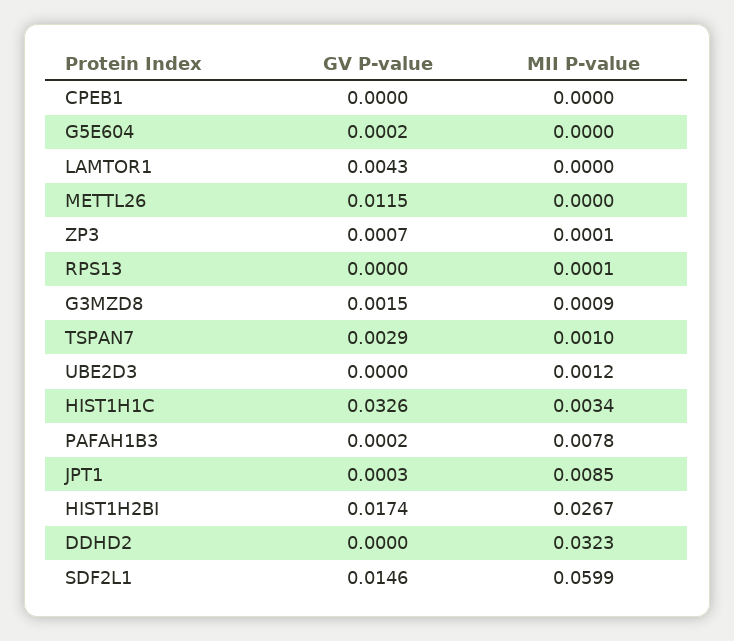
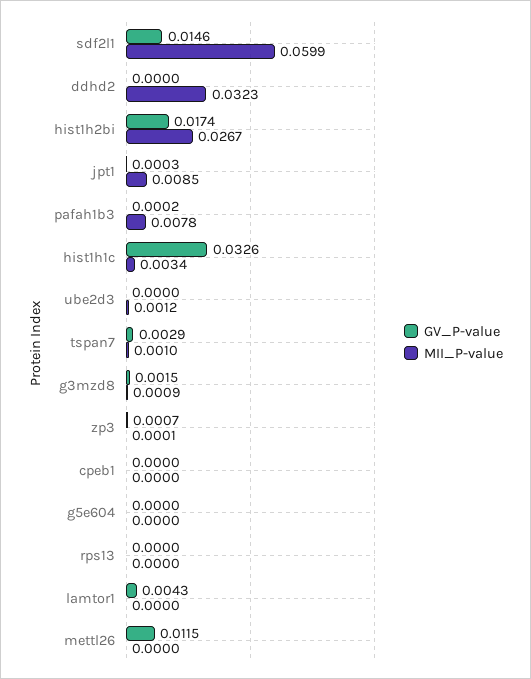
GV P-value, G5E604: 0.0002 -> 0
MII P-value, RPS13: 0.0001 -> 0

